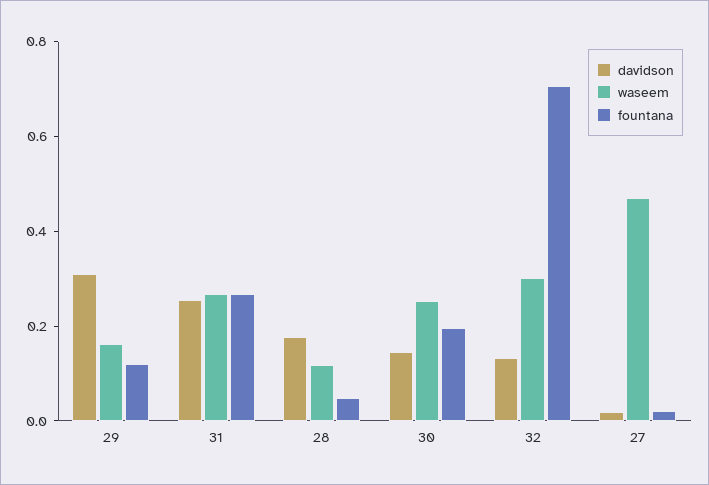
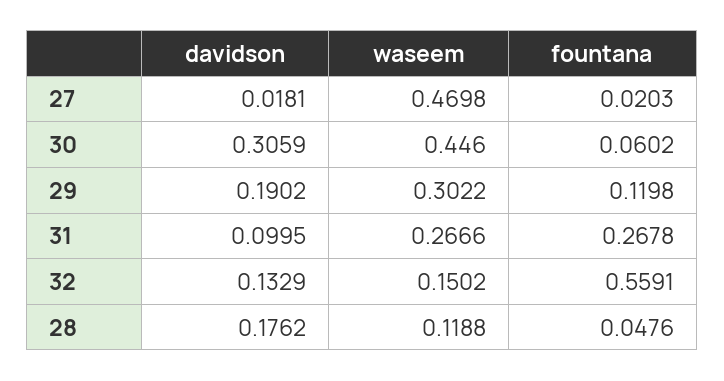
davidson, 29: 0.3 -> 0.1902
waseem, 29: 0.15 -> 0.3022
davidson, 31: 0.25 -> 0.0995
davidson, 30: 0.15 -> 0.3059
waseem, 30: 0.25 -> 0.446
fountana, 30: 0.2 -> 0.0602
waseem, 32: 0.3 -> 0.1502
fountana, 32: 0.7 -> 0.5591

